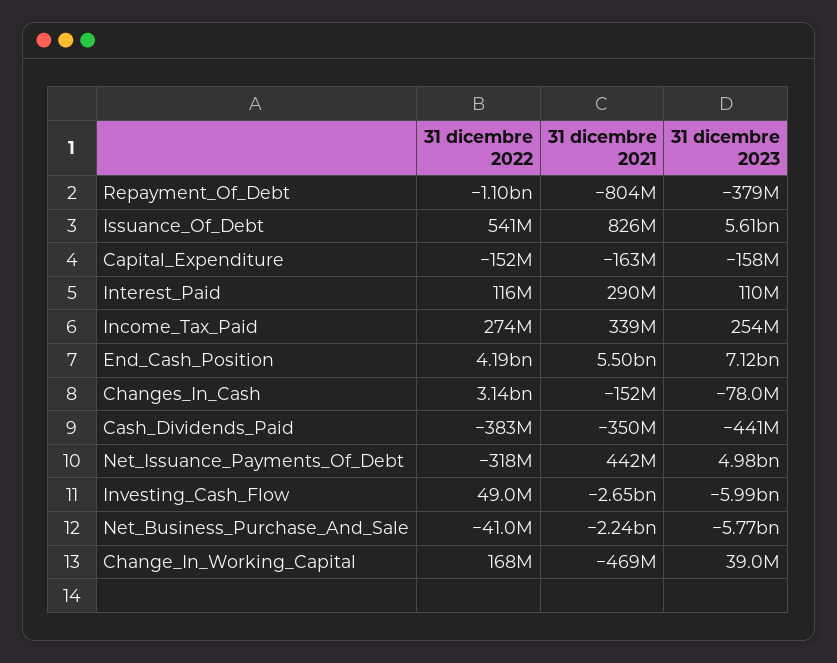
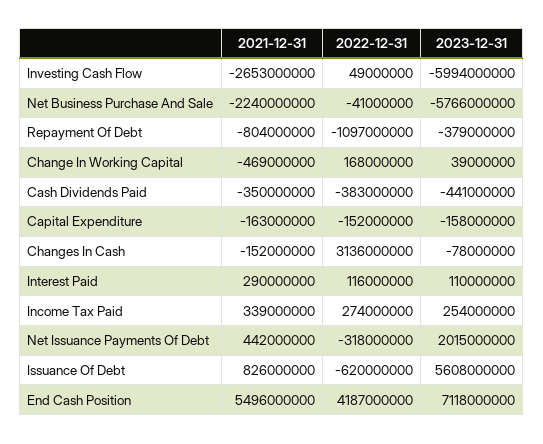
31 dicembre 2022, Issuance_Of_Debt: 541000000 -> -620000000
31 dicembre 2023, Net_Issuance_Payments_Of_Debt: 4980000000 -> 2015000000

